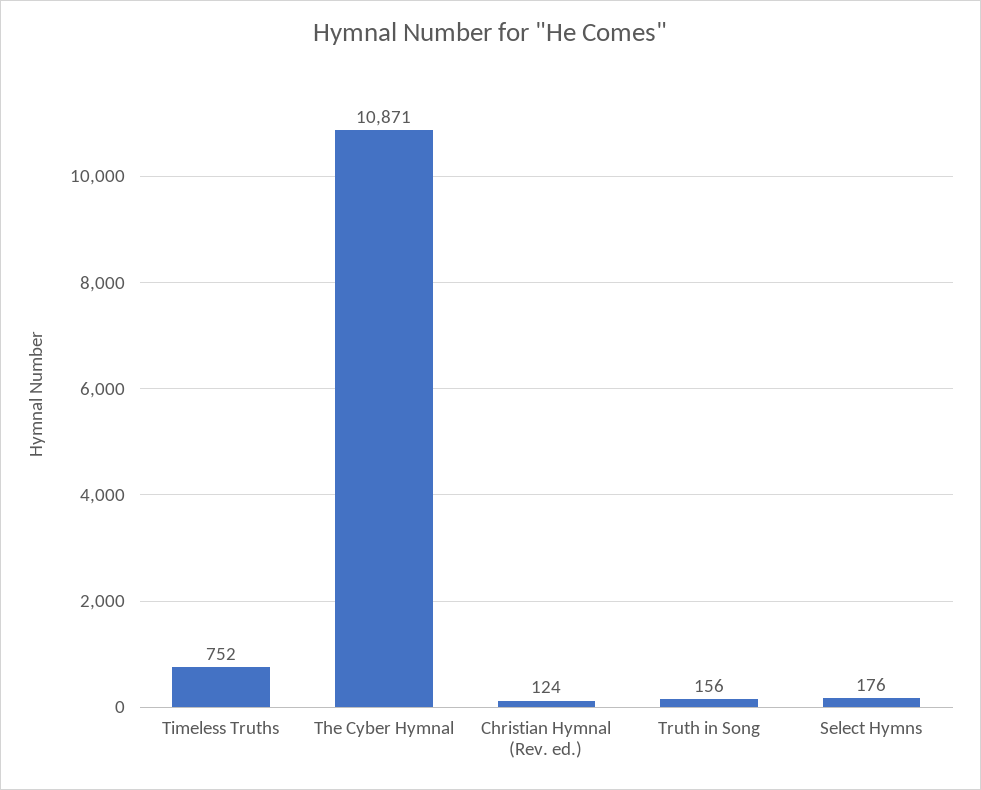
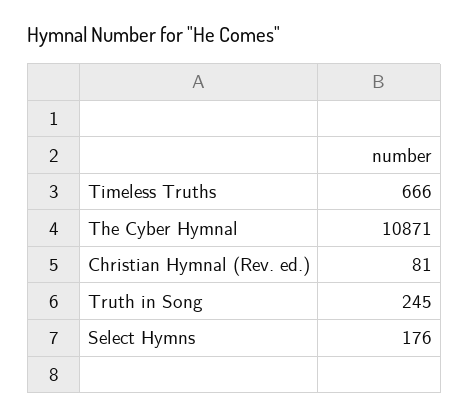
Timeless Truths: 752 -> 666
Christian Hymnal (Rev. ed.): 124 -> 81
Truth in Song: 156 -> 245

